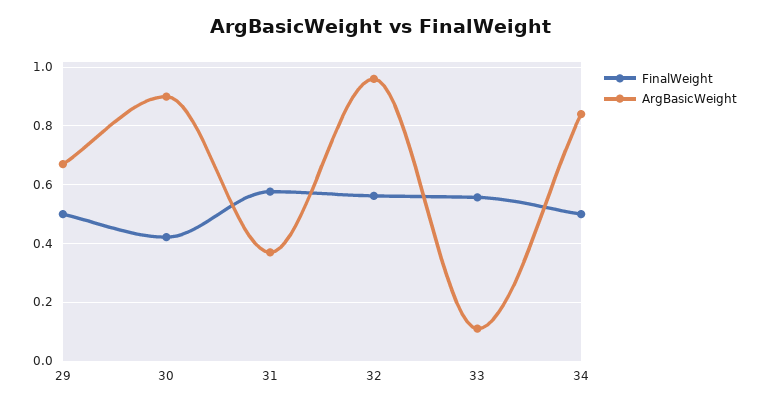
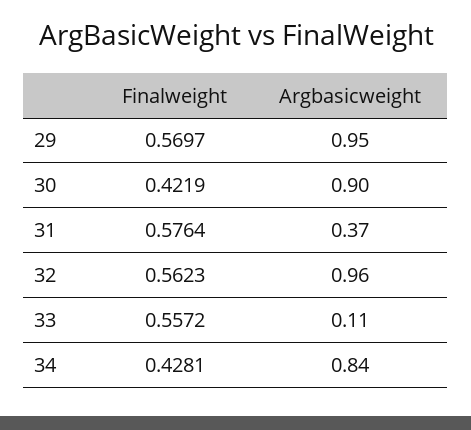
FinalWeight, 29: 0.5 -> 0.5697
ArgBasicWeight, 29: 0.675 -> 0.95
FinalWeight, 34: 0.5 -> 0.4281

